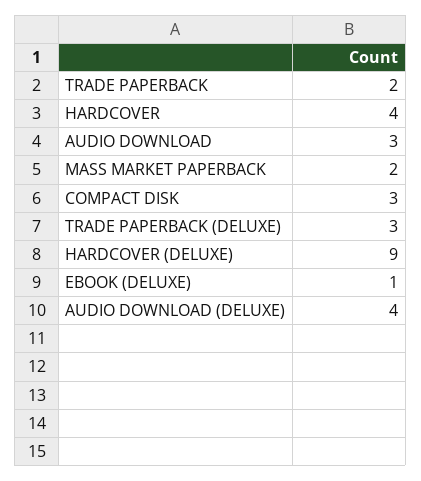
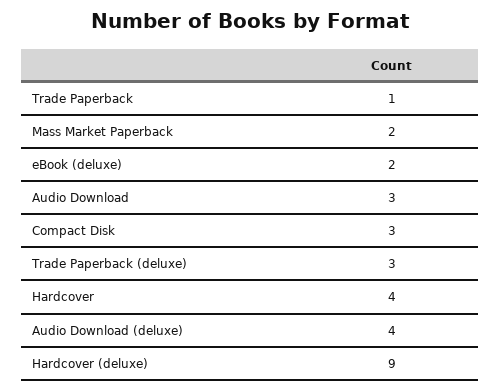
TRADE PAPERBACK: 2 -> 1
EBOOK (DELUXE): 1 -> 2

